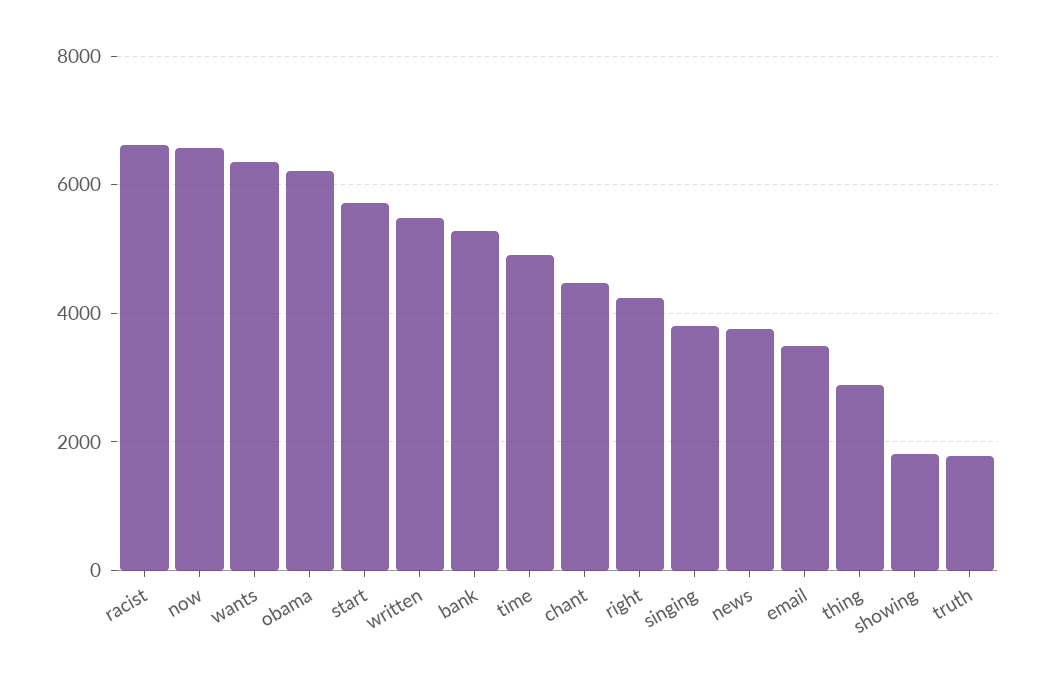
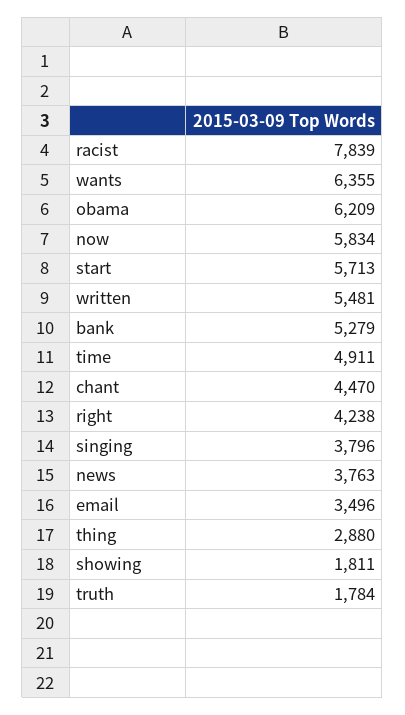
racist: 6600 -> 7839
now: 6600 -> 5834

